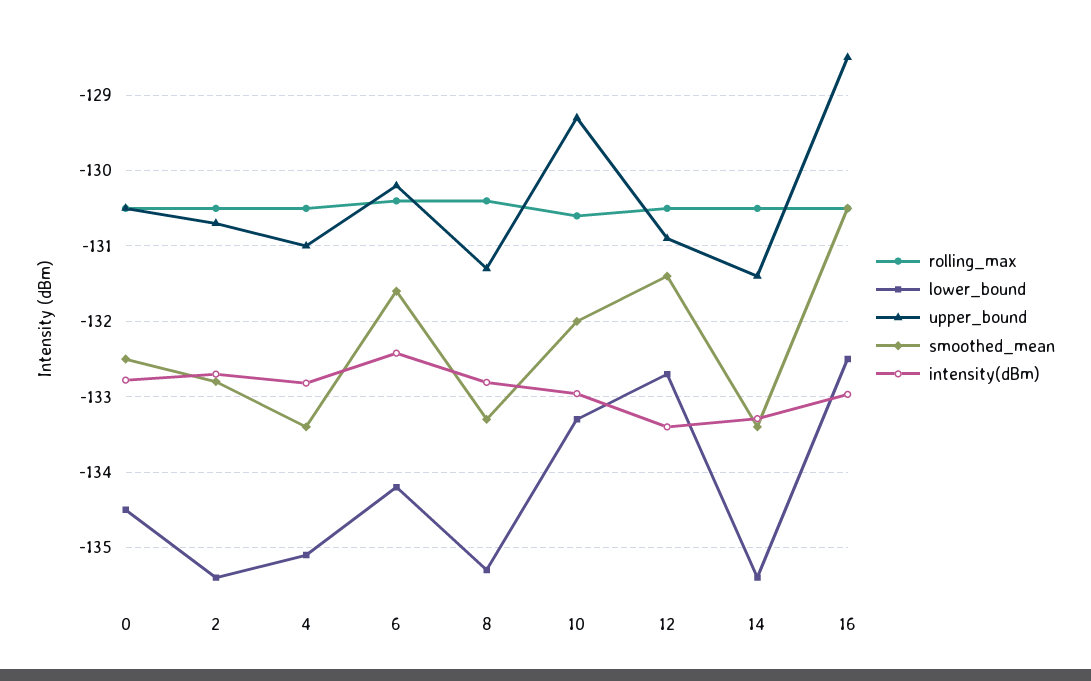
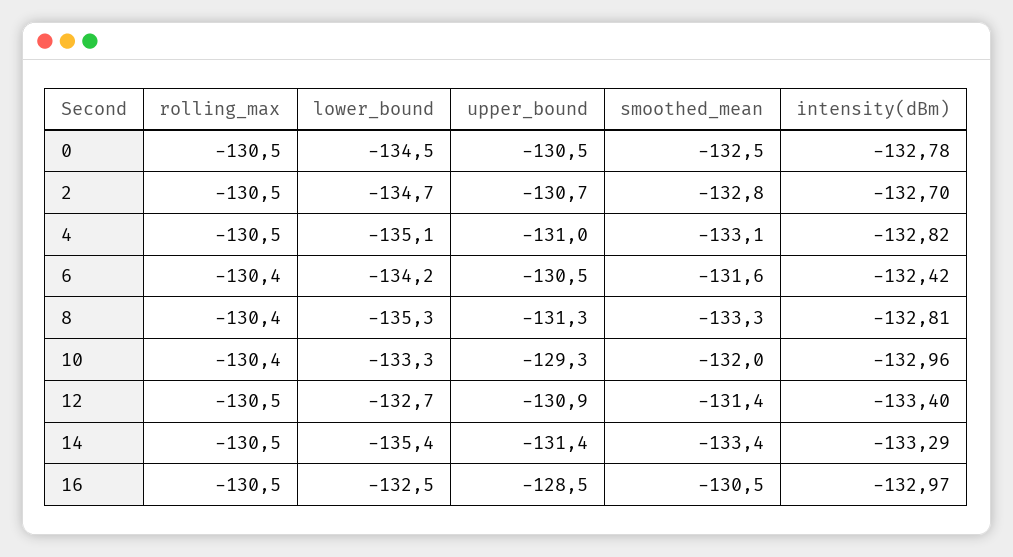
lower_bound, 2: -135.4 -> -134.7
smoothed_mean, 4: -133.4 -> -133.1
upper_bound, 6: -130.2 -> -130.5
rolling_max, 10: -130.6 -> -130.4

